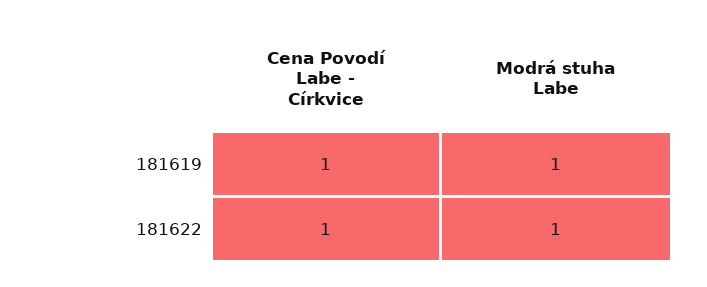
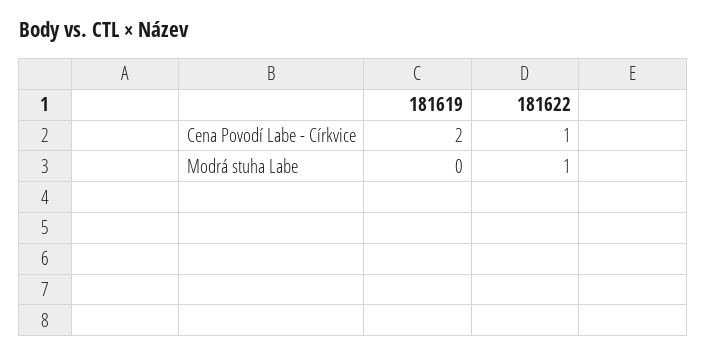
Cena Povodí Labe - Církvice, 181619: 1 -> 2
Modrá stuha Labe, 181619: 1 -> 0

